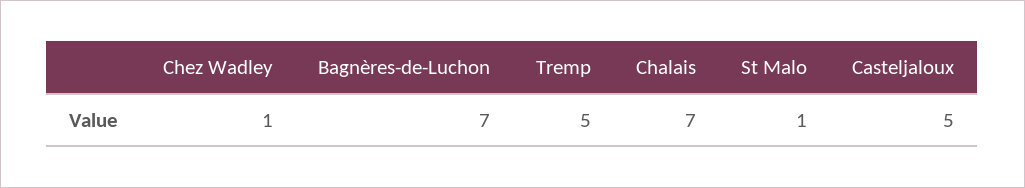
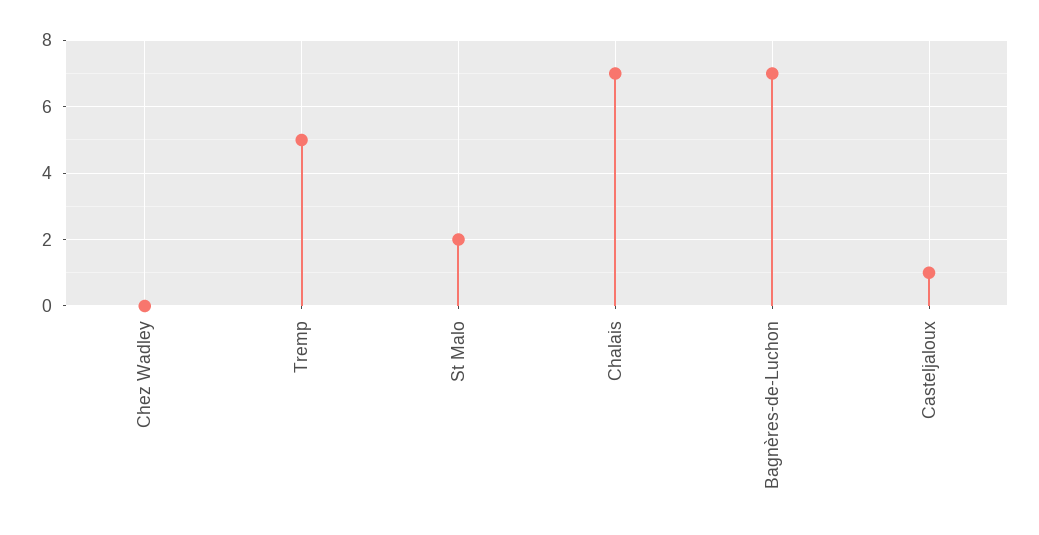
Chez Wadley: 1 -> 0
St Malo: 1 -> 2
Casteljaloux: 5 -> 1

